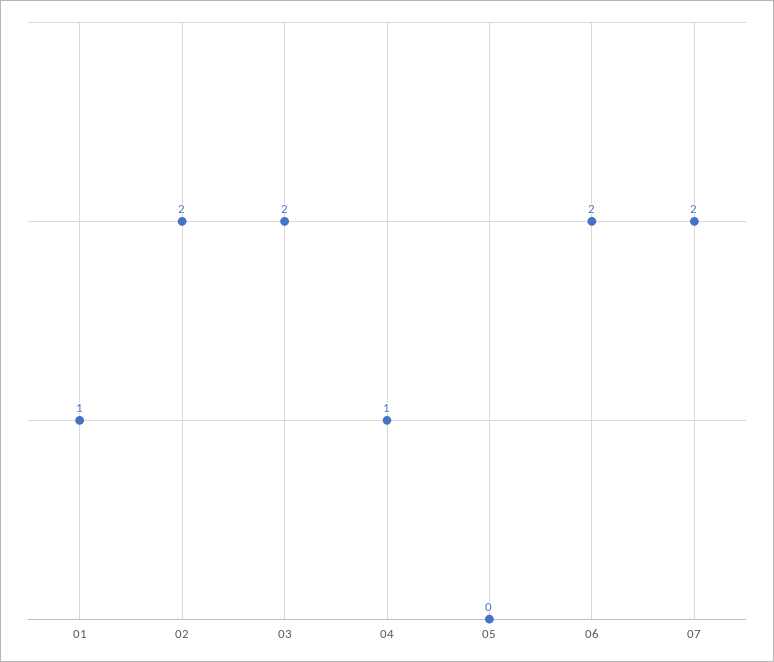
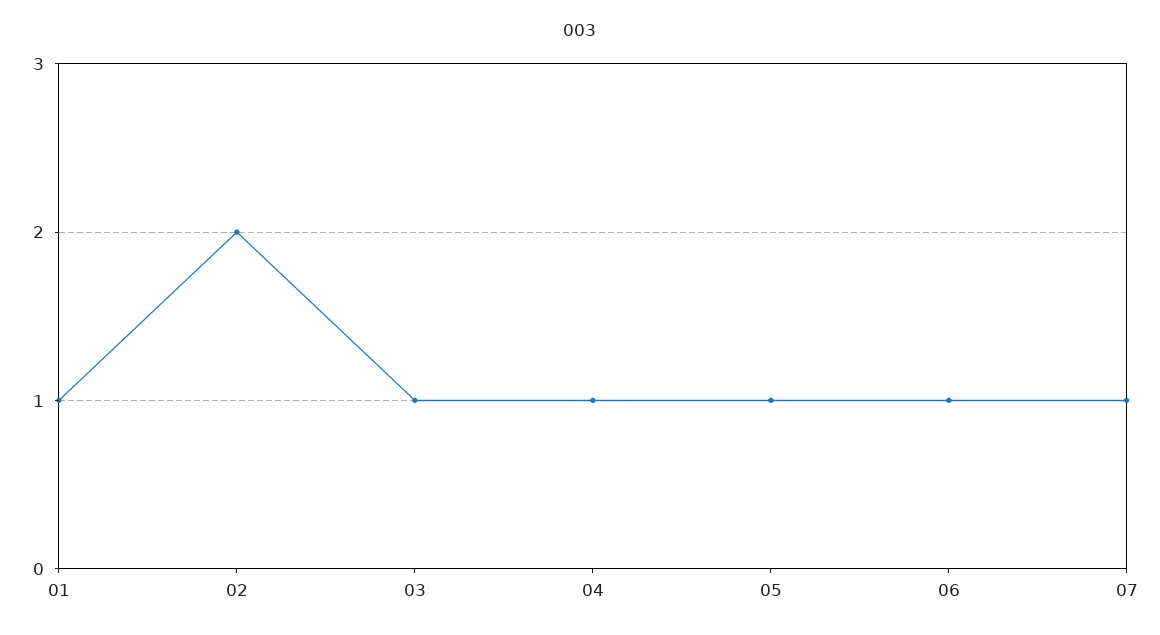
03: 2 -> 1
05: 0 -> 1
06: 2 -> 1
07: 2 -> 1

